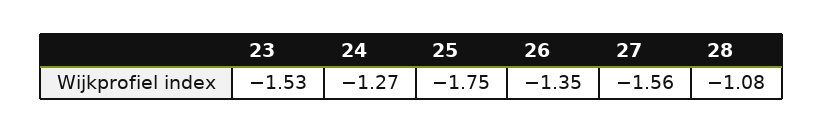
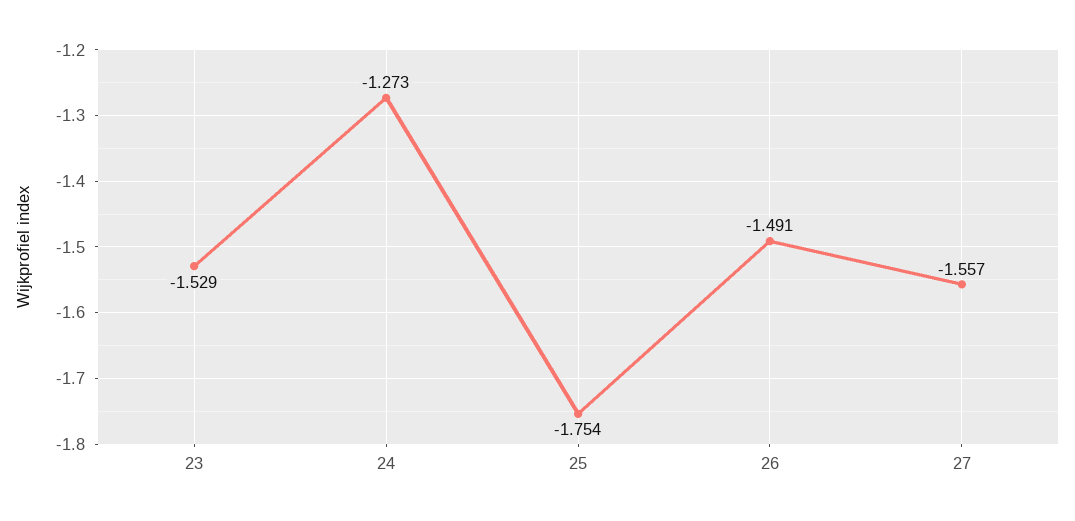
26: -1.35 -> -1.491
28: -1.08 -> none

